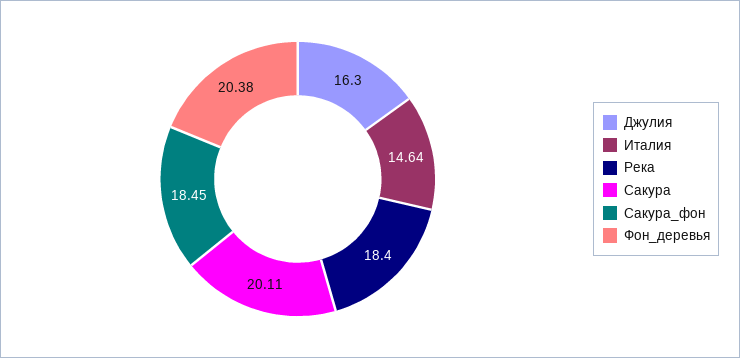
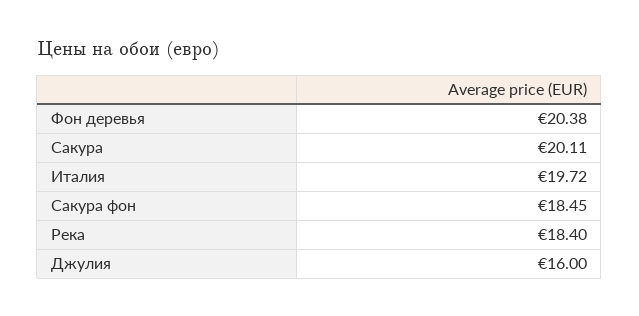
Джулия: 16.3 -> 16
Италия: 14.64 -> 19.72

